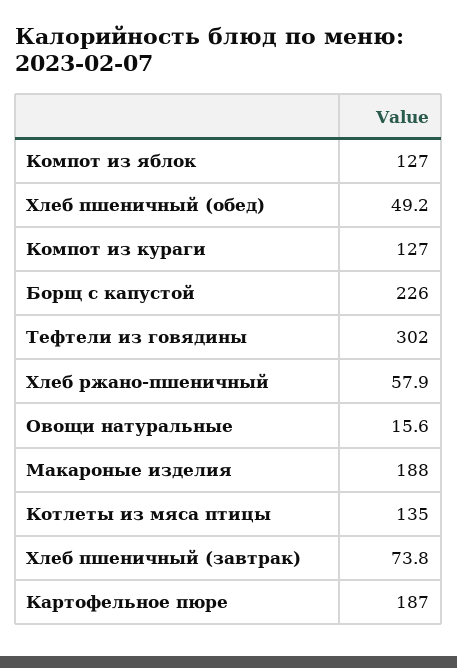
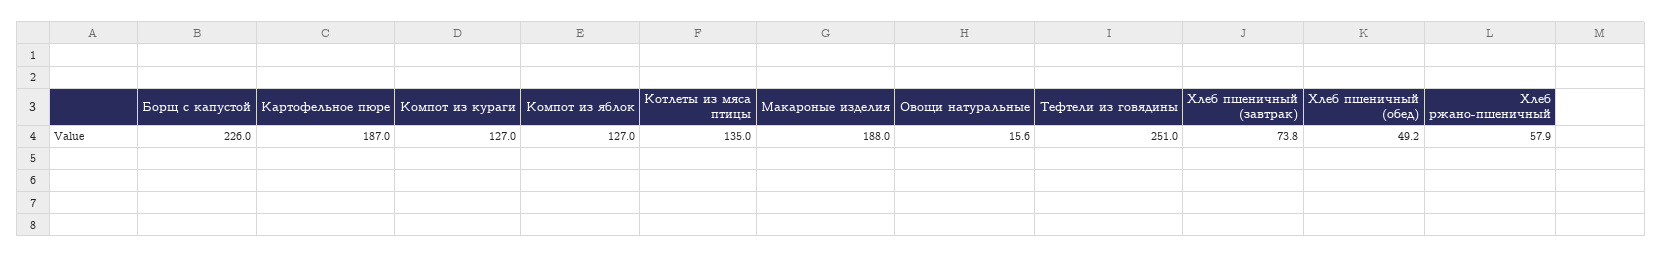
Тефтели из говядины: 302 -> 251

